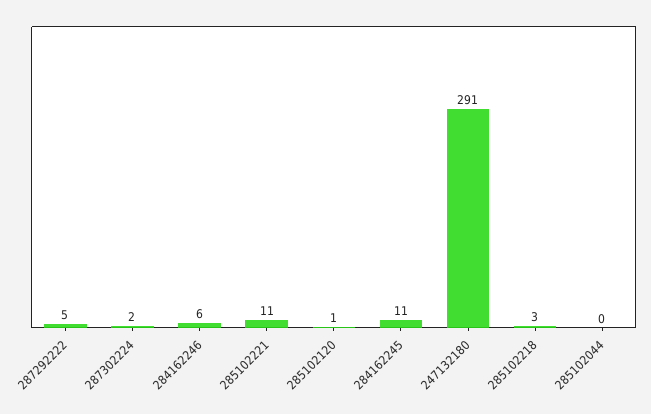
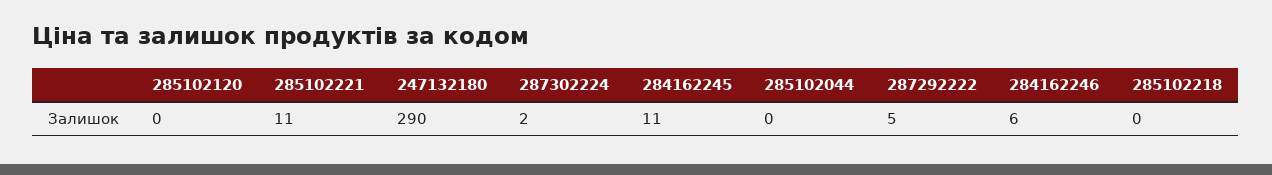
285102120: 1 -> 0
247132180: 291 -> 290
285102218: 3 -> 0

